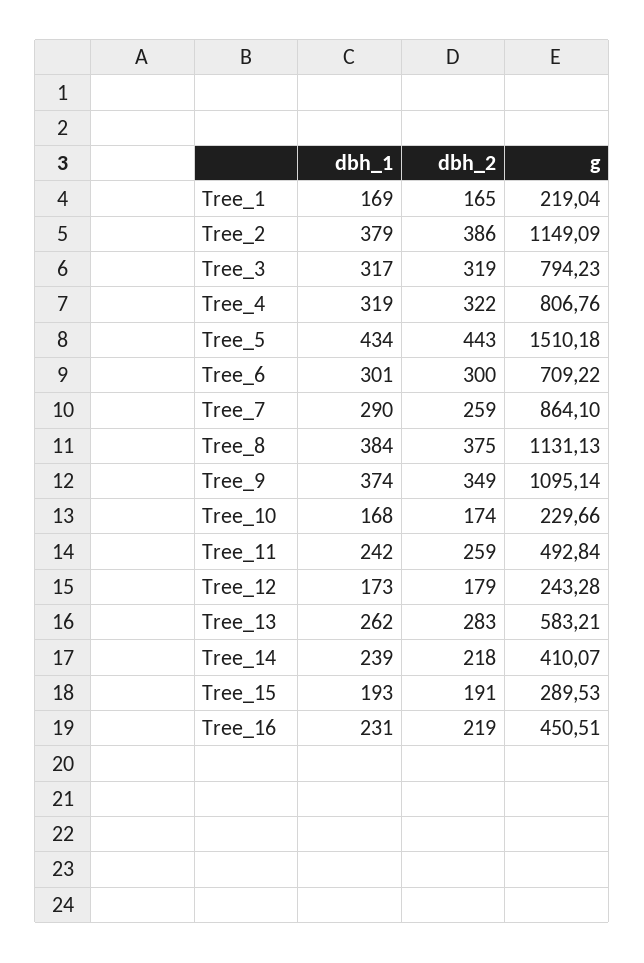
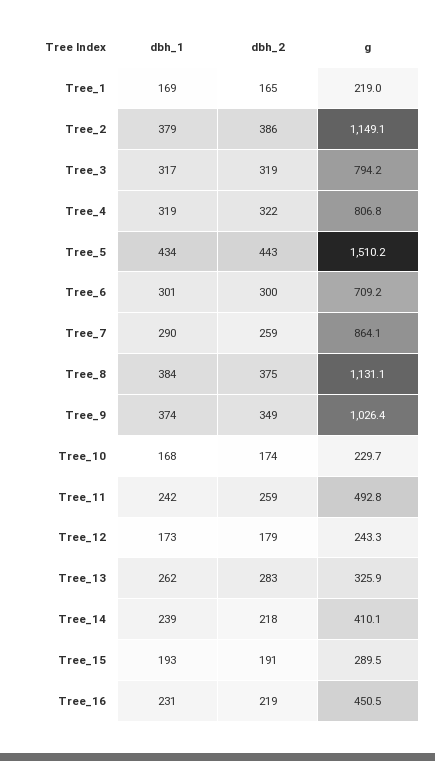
g, Tree_9: 1095.14 -> 1026.4
g, Tree_13: 583.21 -> 325.9

